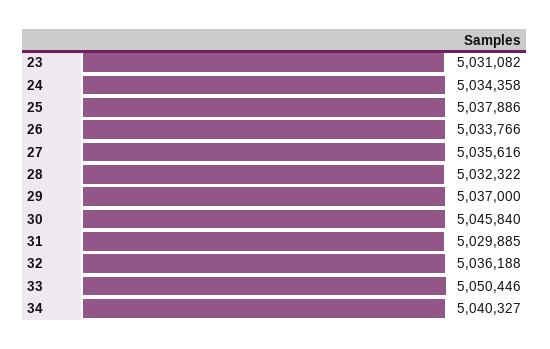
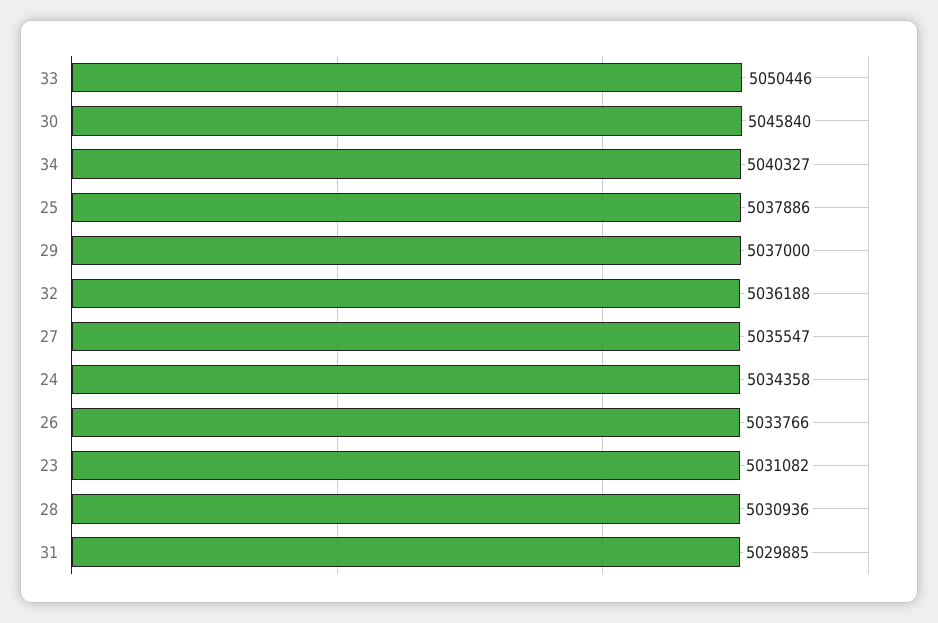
27: 5035616 -> 5035547
28: 5032322 -> 5030936

